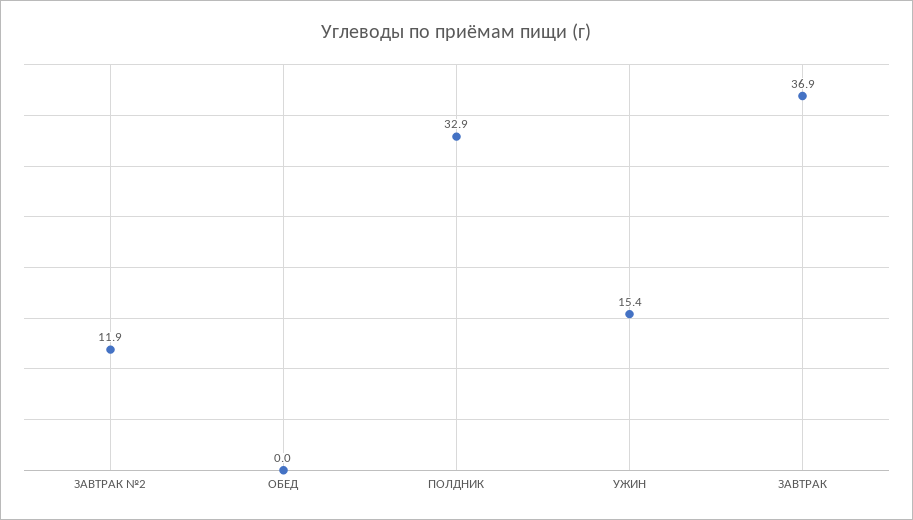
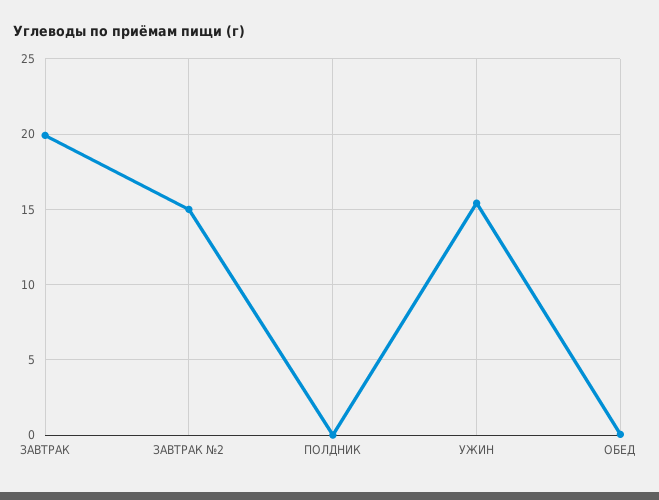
ЗАВТРАК №2: 11.9 -> 15
ПОЛДНИК: 32.9 -> 0
ЗАВТРАК: 36.9 -> 20

